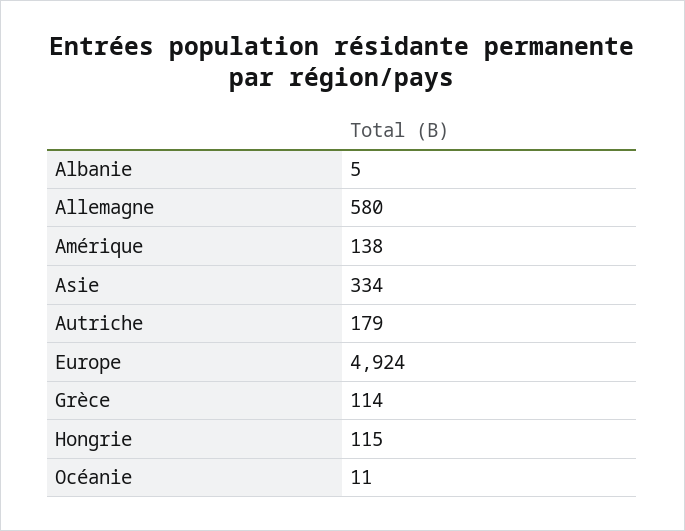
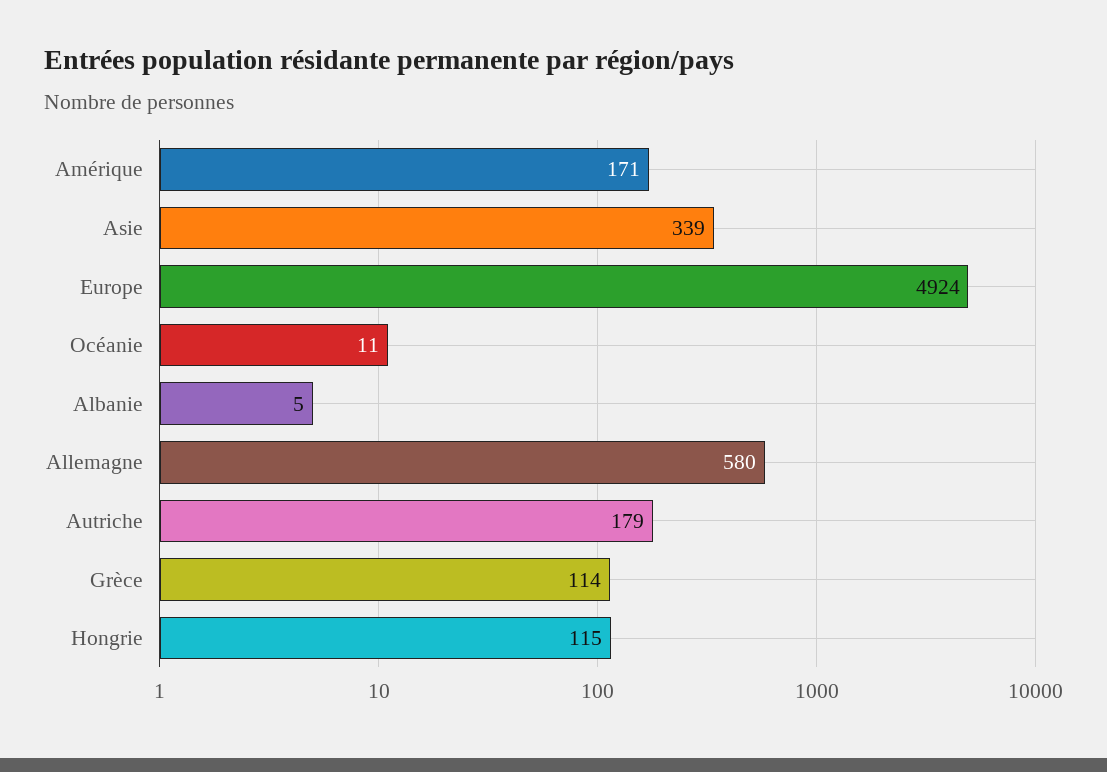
Amérique: 138 -> 171
Asie: 334 -> 339

